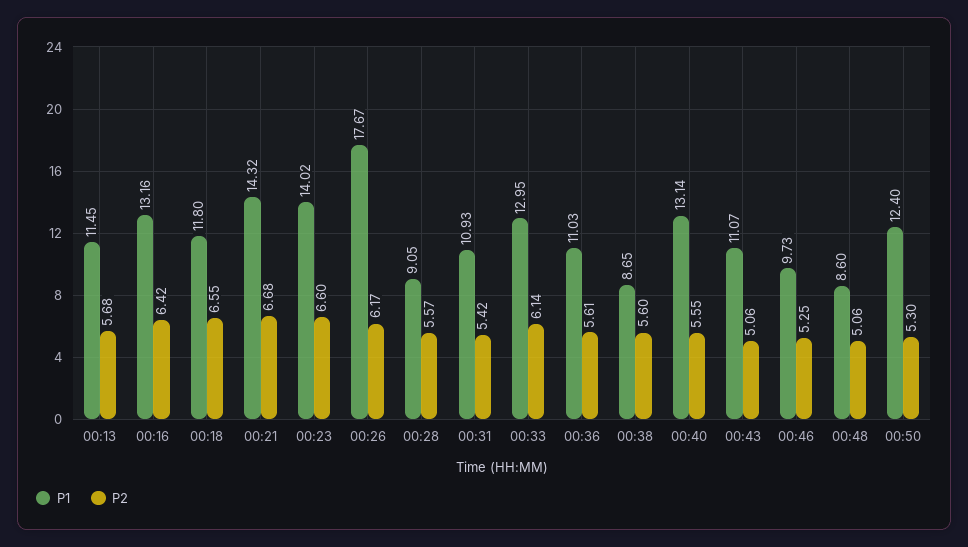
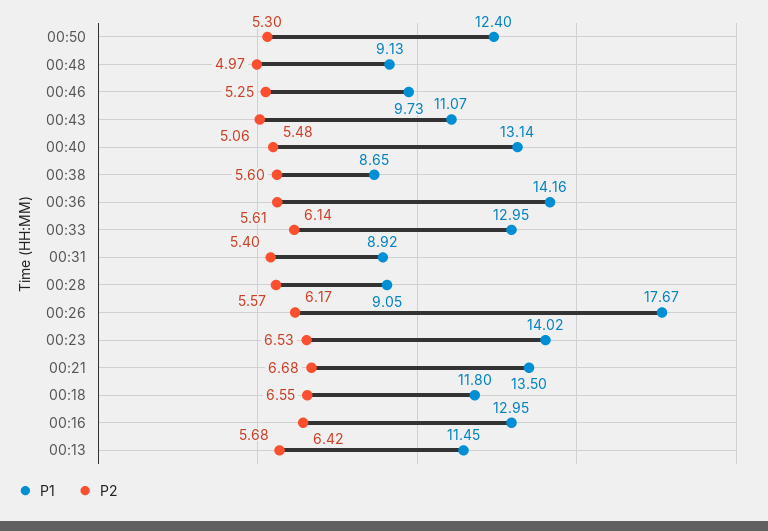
P1, 00:16: 13.16 -> 12.95
P1, 00:21: 14.32 -> 13.5
P2, 00:23: 6.6 -> 6.53
P1, 00:31: 10.93 -> 8.92
P2, 00:31: 5.42 -> 5.4
P1, 00:36: 11.03 -> 14.16
P2, 00:40: 5.55 -> 5.48
P1, 00:48: 8.6 -> 9.13
P2, 00:48: 5.06 -> 4.97

